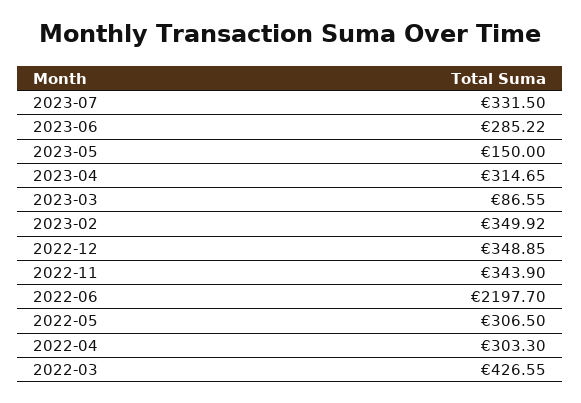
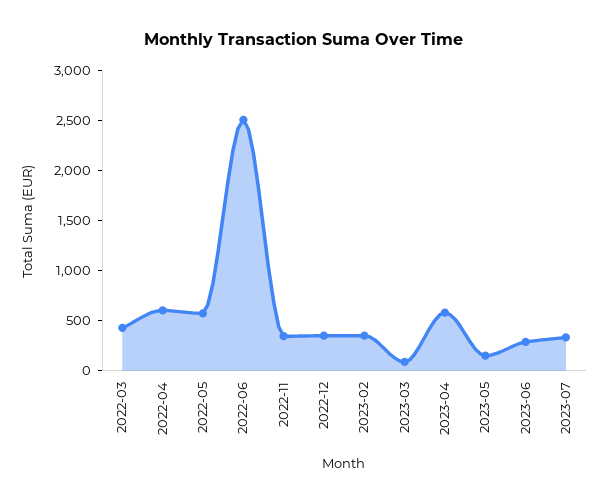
2023-04: 314.65 -> 600
2022-06: 2197.7 -> 2500
2022-05: 306.5 -> 600
2022-04: 303.3 -> 600

